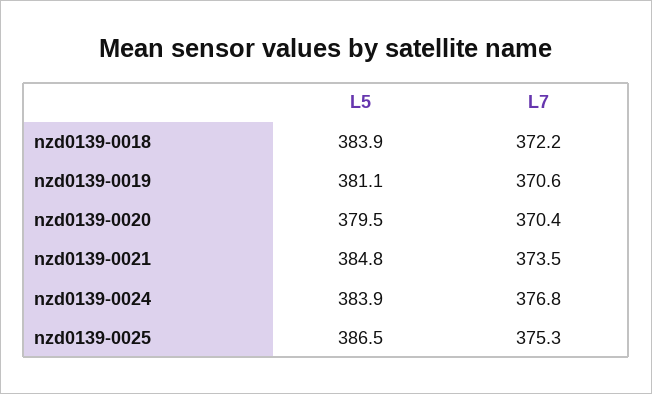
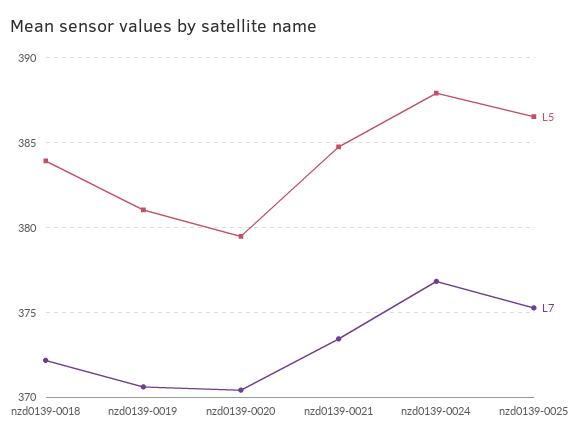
L5, nzd0139-0024: 383.9 -> 388

